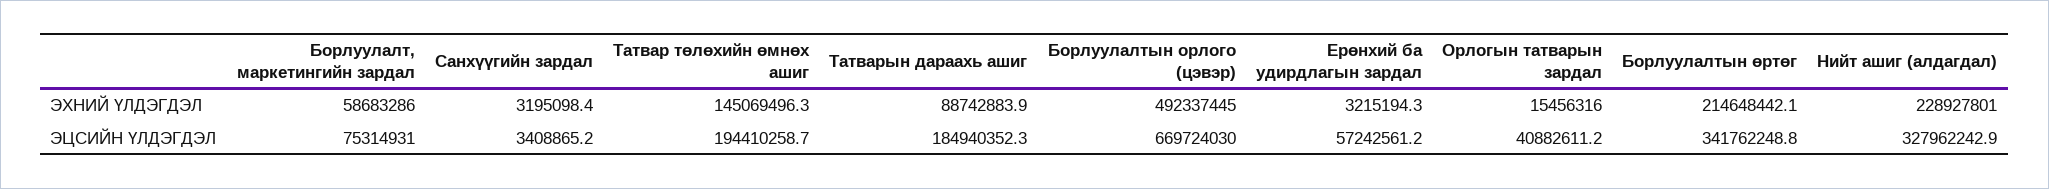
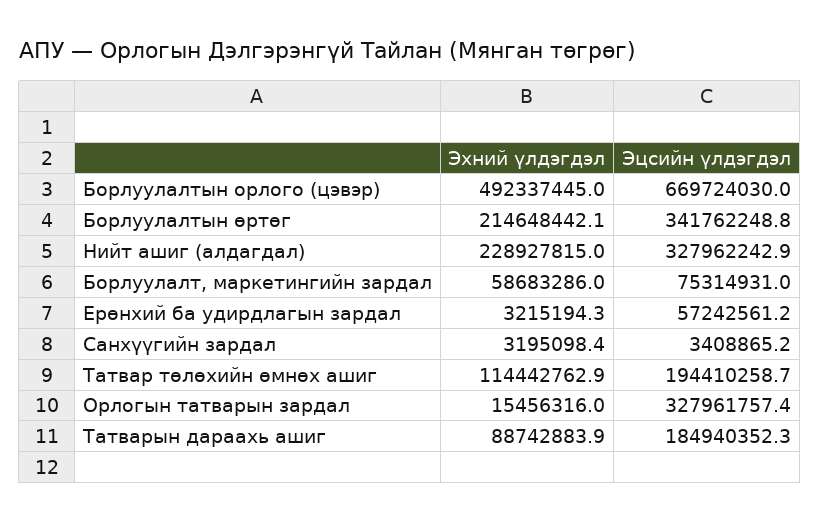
Татвар төлөхийн өмнөх ашиг, ЭХНИЙ ҮЛДЭГДЭЛ: 145069496.3 -> 114442762.9
Нийт ашиг (алдагдал), ЭХНИЙ ҮЛДЭГДЭЛ: 228927801 -> 228927815
Орлогын татварын зардал, ЭЦСИЙН ҮЛДЭГДЭЛ: 40882611.2 -> 327961757.4

